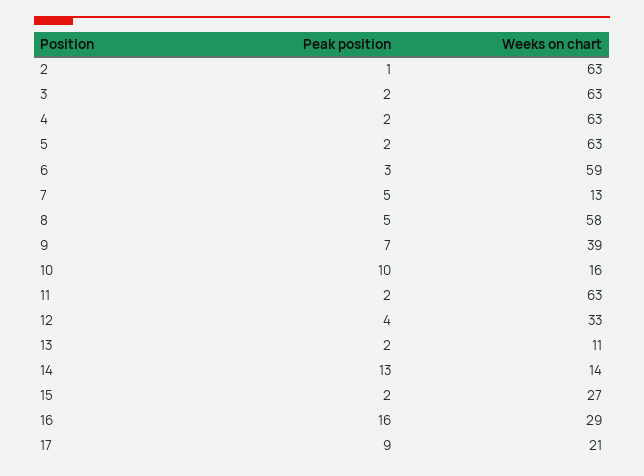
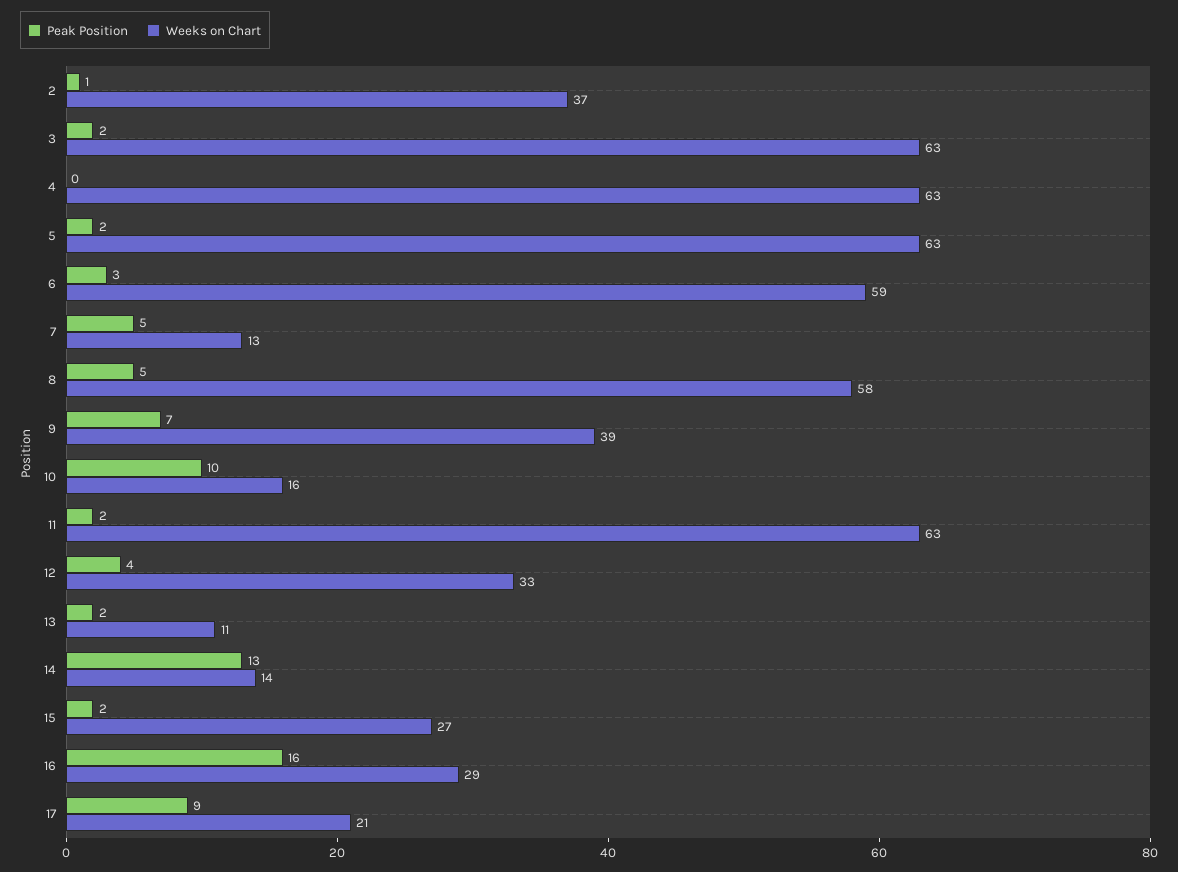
Weeks on chart, 2: 63 -> 37
Peak position, 4: 2 -> 0

